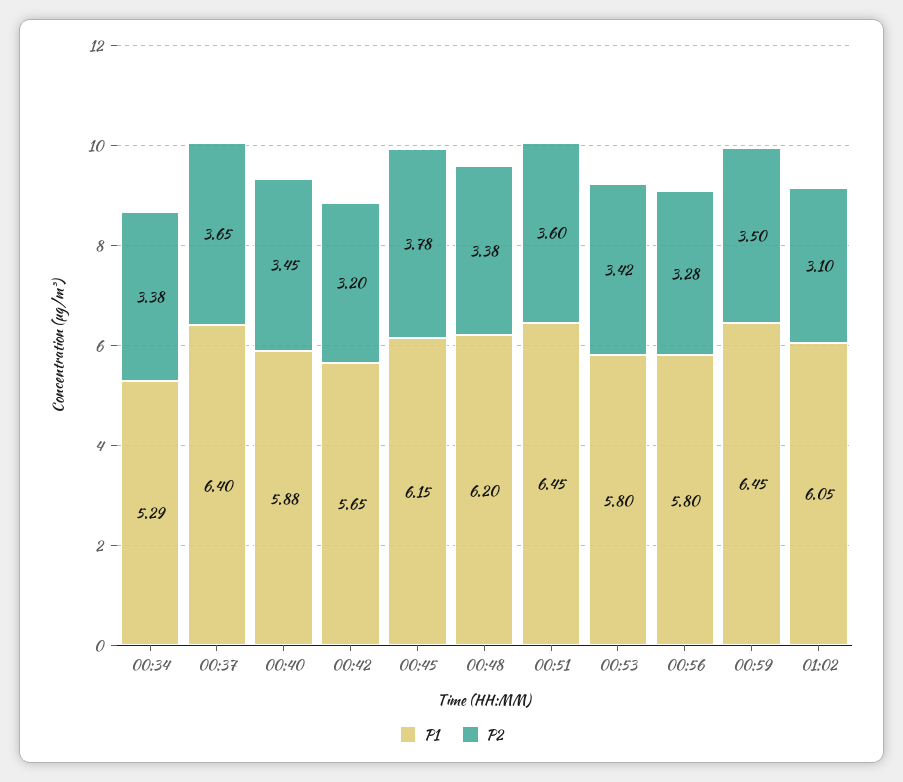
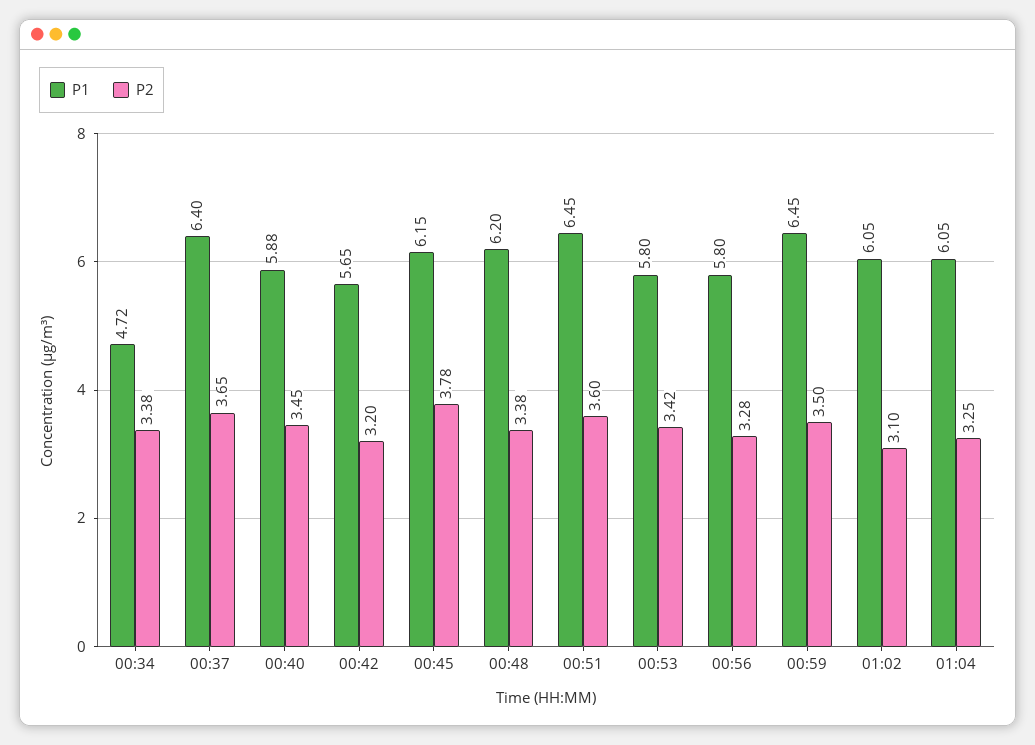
P1, 00:34: 5.29 -> 4.72
P1, 01:04: none -> 6.05
P2, 01:04: none -> 3.25

